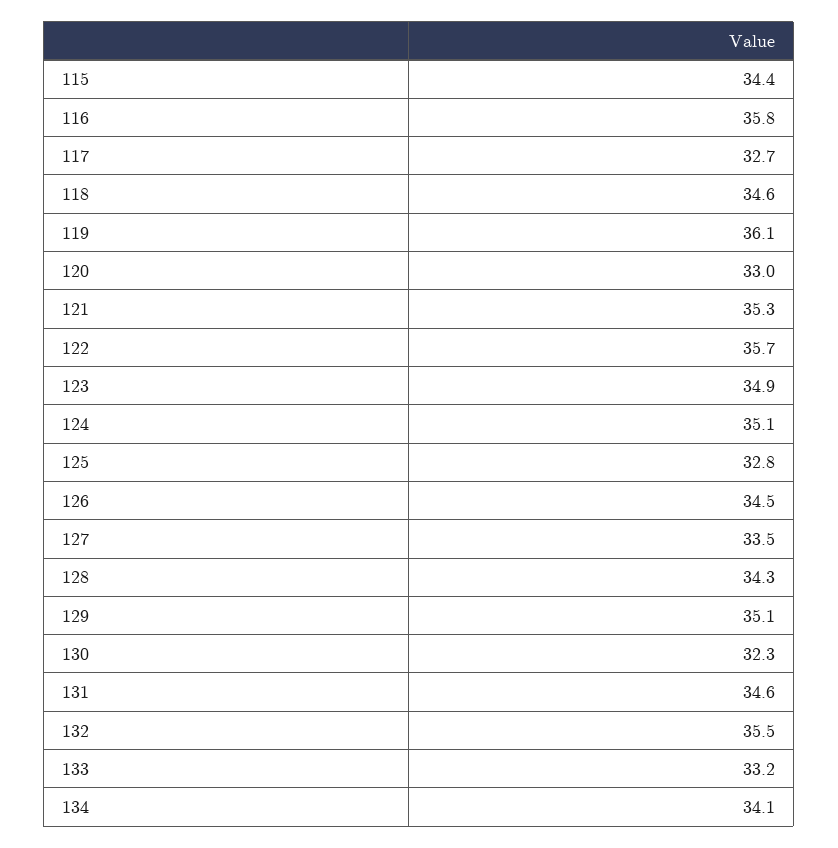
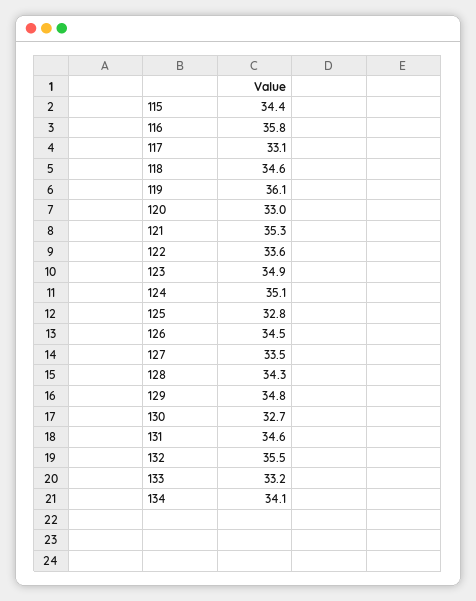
117: 32.7 -> 33.1
122: 35.7 -> 33.6
129: 35.1 -> 34.8
130: 32.3 -> 32.7

